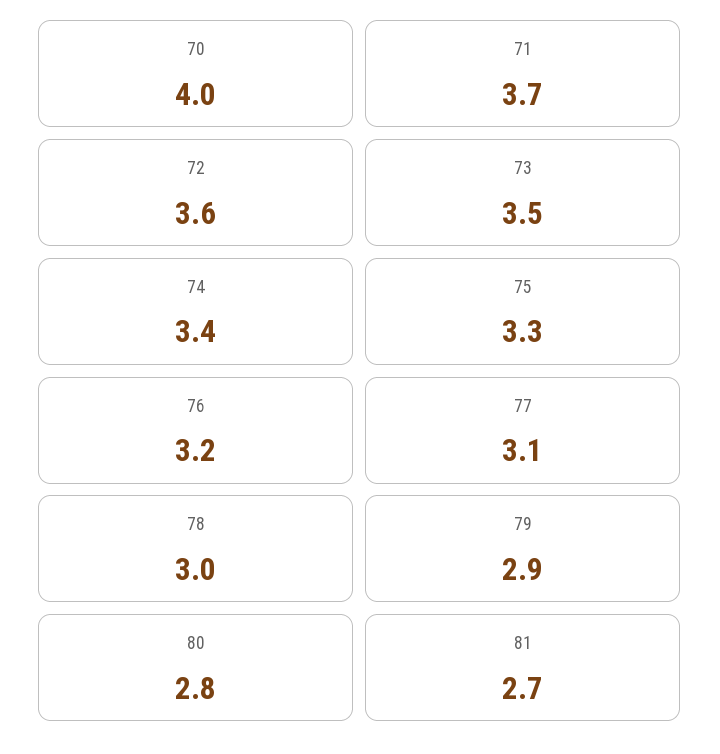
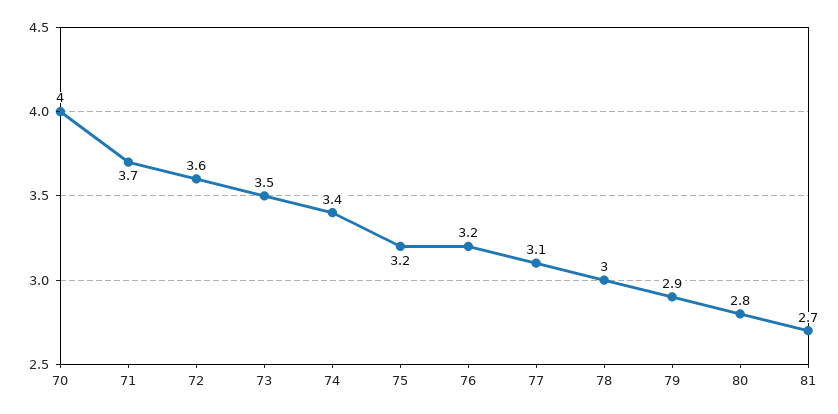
75: 3.3 -> 3.2

